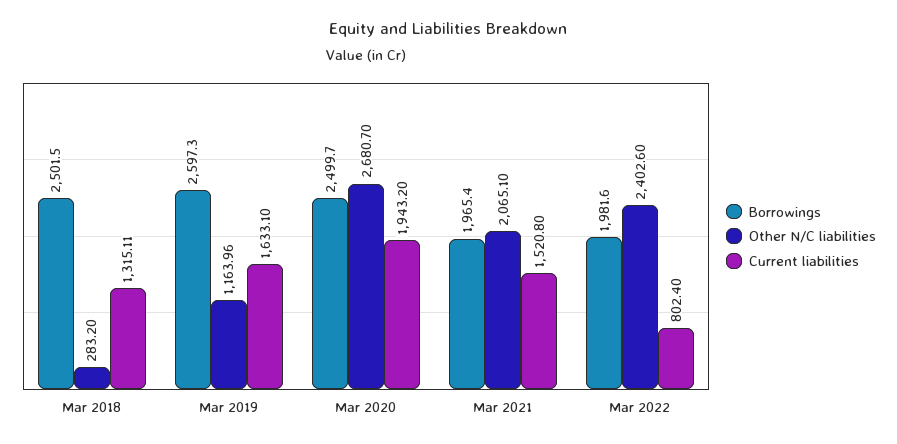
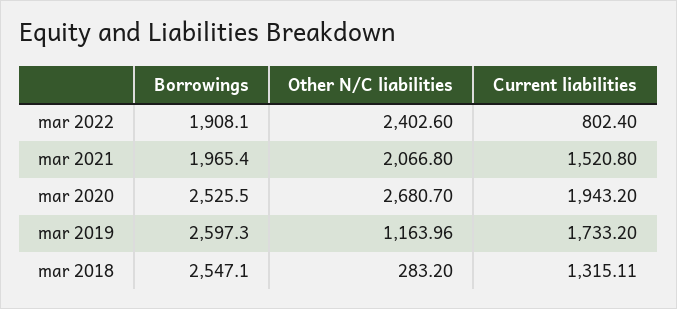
Borrowings, Mar 2018: 2501.5 -> 2547.1
Current liabilities, Mar 2019: 1633.1 -> 1733.2
Borrowings, Mar 2020: 2499.7 -> 2525.5
Other N/C liabilities, Mar 2021: 2065.1 -> 2066.8
Borrowings, Mar 2022: 1981.6 -> 1908.1

